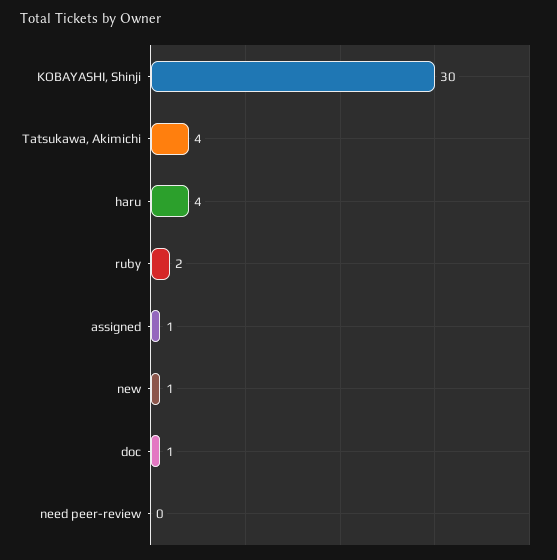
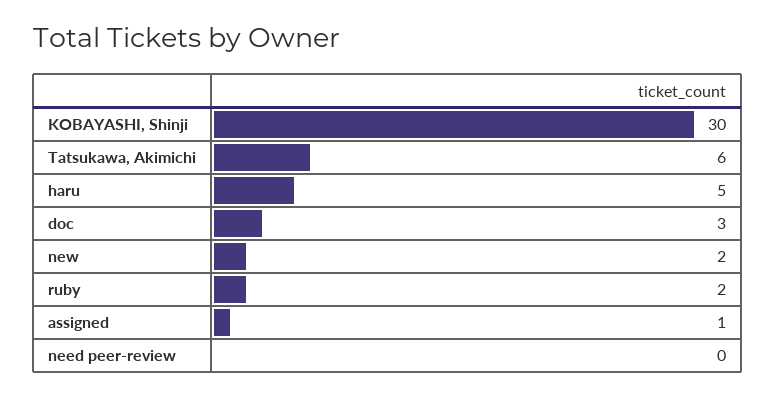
Tatsukawa, Akimichi: 4 -> 6
haru: 4 -> 5
new: 1 -> 2
doc: 1 -> 3

